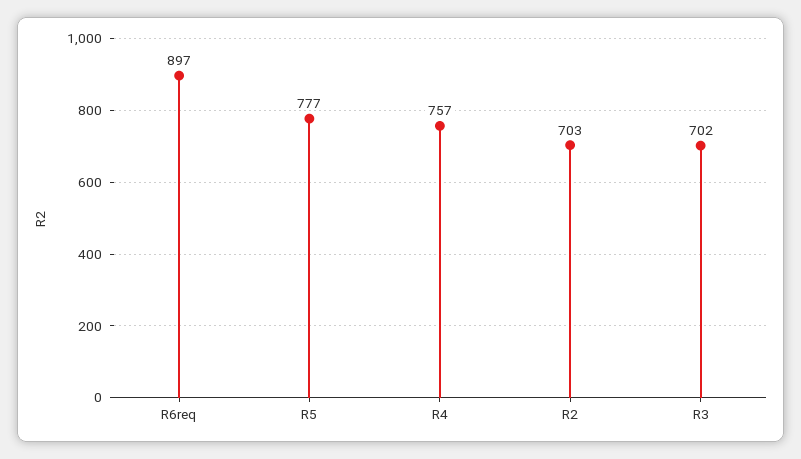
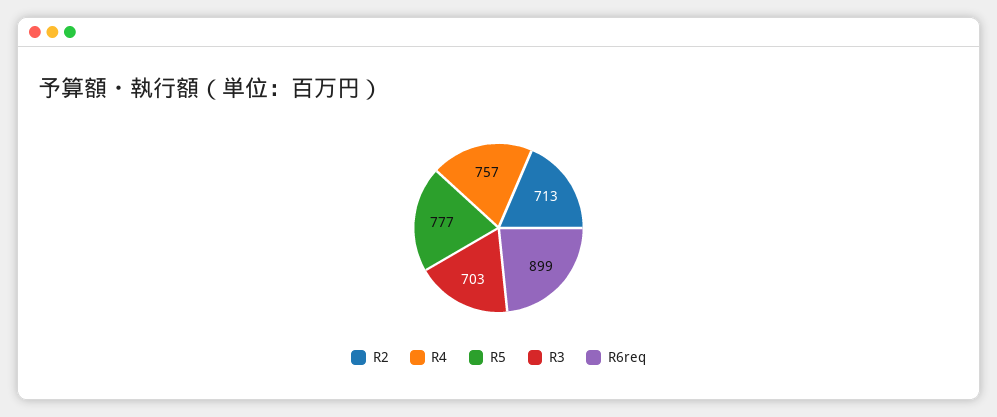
R6req: 897 -> 899
R2: 703 -> 713
R3: 702 -> 703

